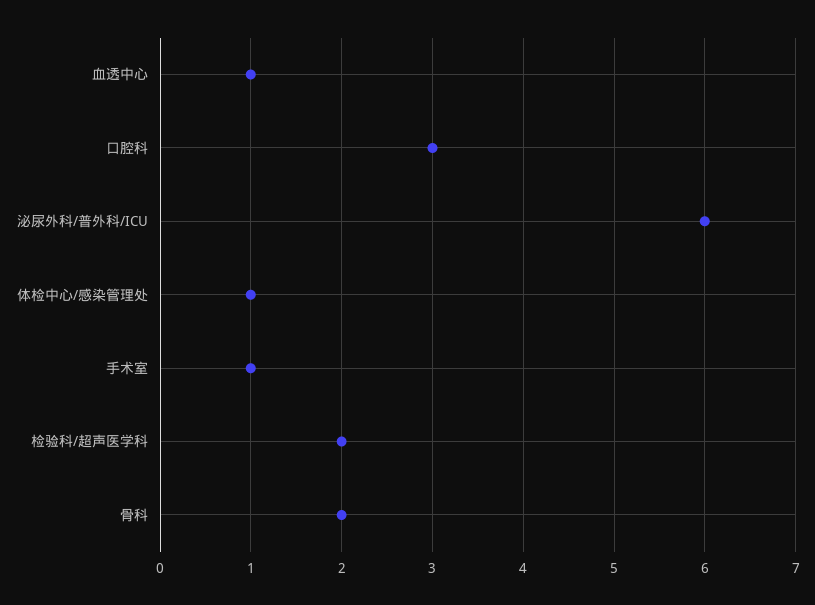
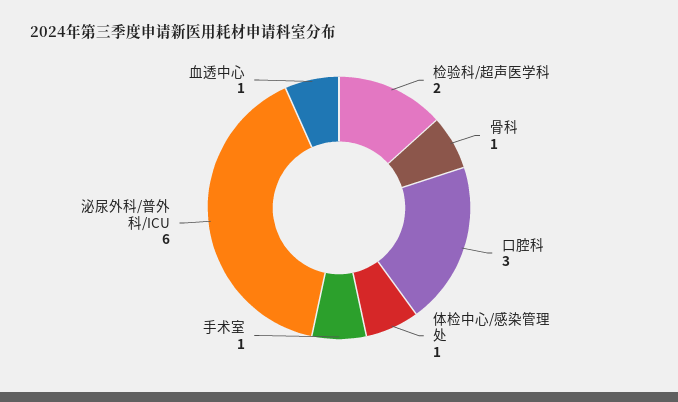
骨科: 2 -> 1

